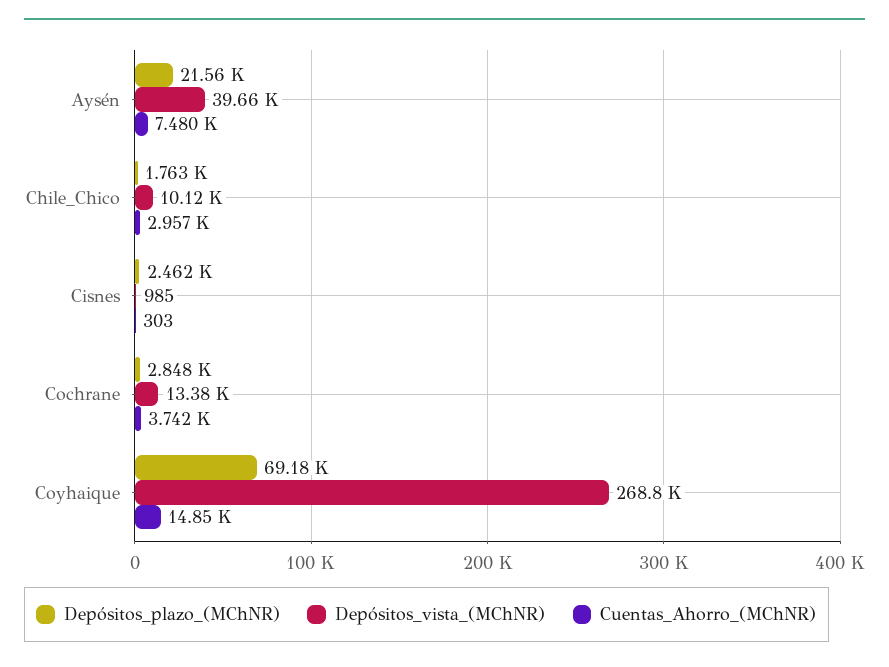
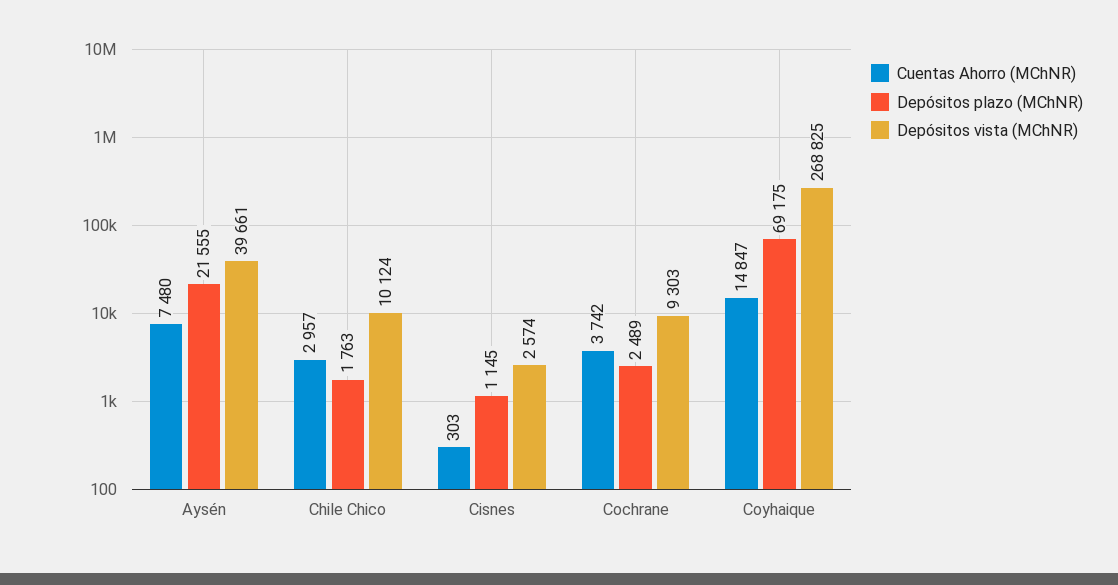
Depósitos_plazo_(MChNR), Cisnes: 2462 -> 1145
Depósitos_vista_(MChNR), Cisnes: 985 -> 2574
Depósitos_plazo_(MChNR), Cochrane: 2848 -> 2489
Depósitos_vista_(MChNR), Cochrane: 13380 -> 9303

